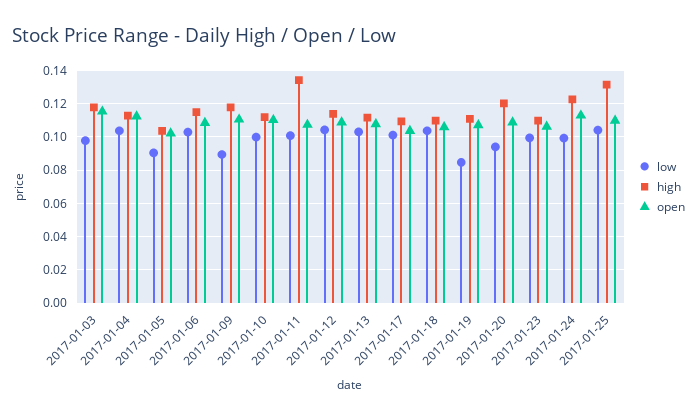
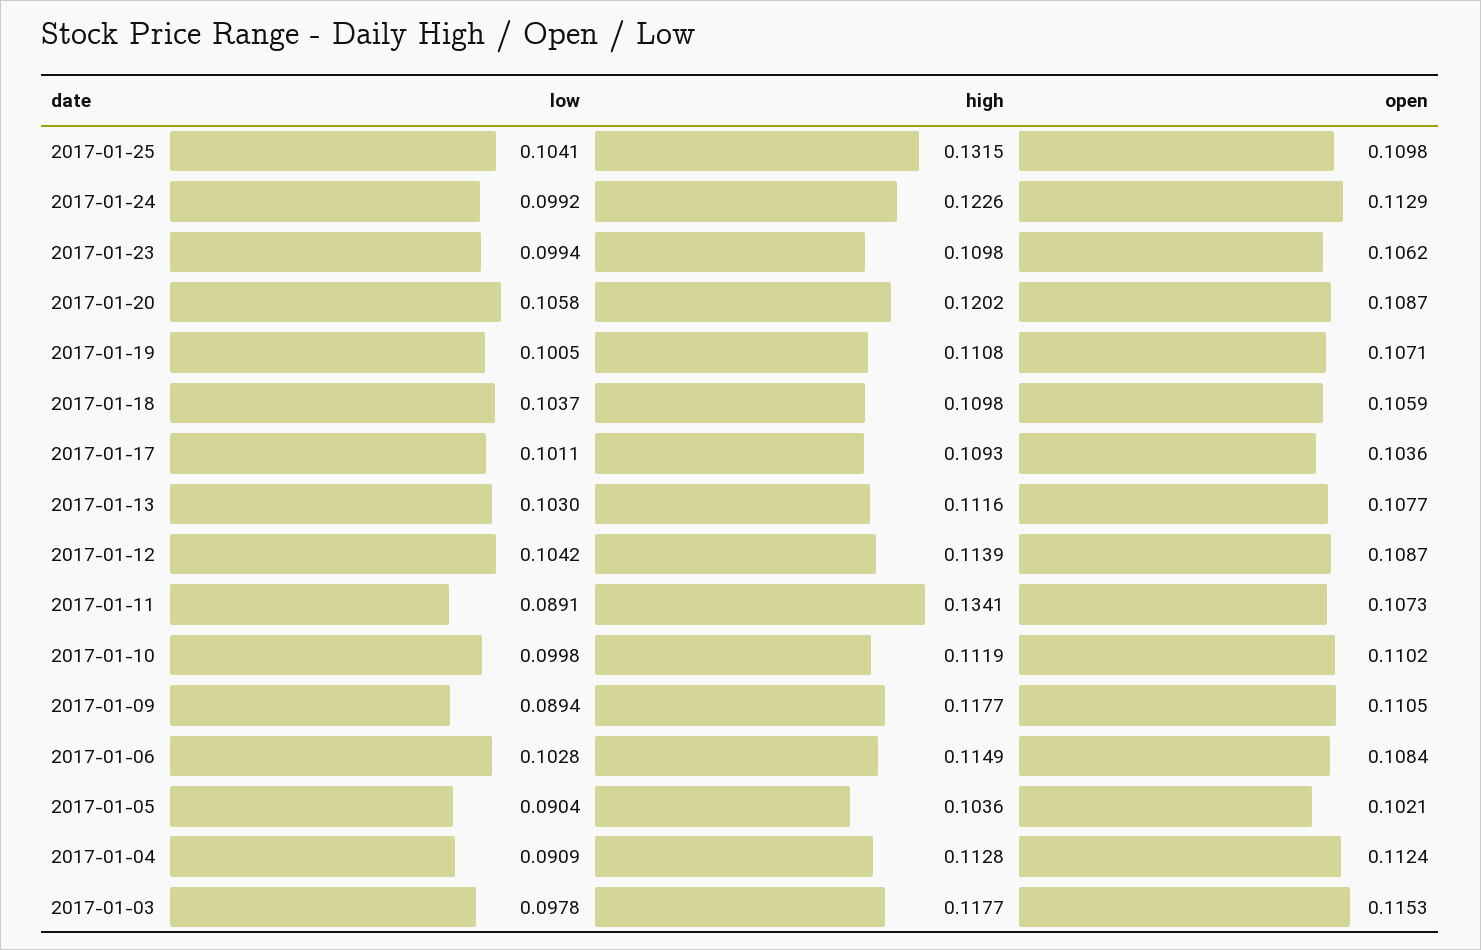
low, 2017-01-04: 0.105 -> 0.0909
low, 2017-01-11: 0.1 -> 0.0891
low, 2017-01-19: 0.085 -> 0.1005
low, 2017-01-20: 0.095 -> 0.1058

